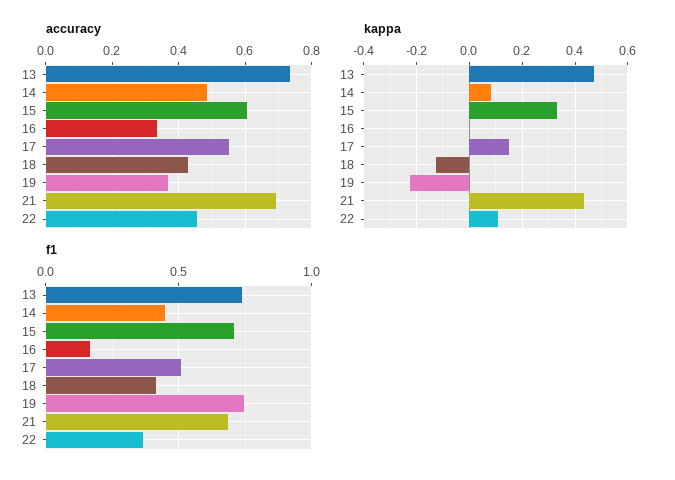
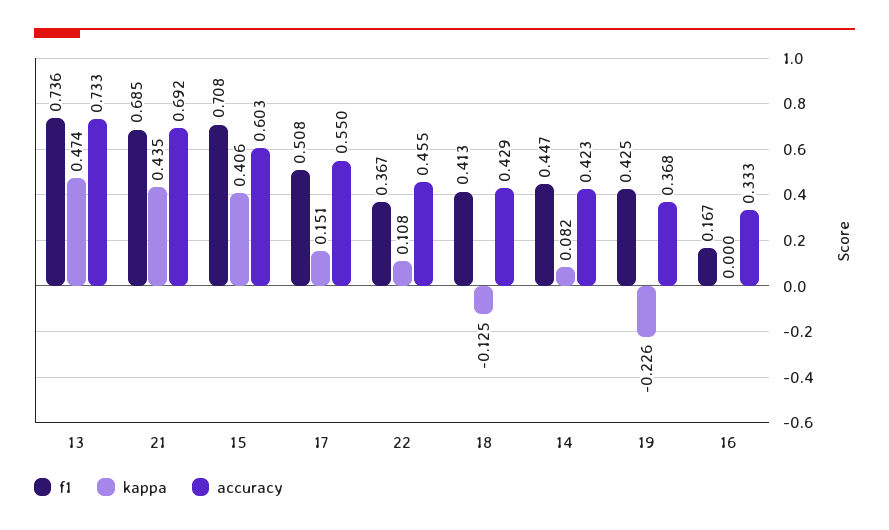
accuracy, 14: 0.48 -> 0.423
kappa, 15: 0.325 -> 0.406
f1, 19: 0.75 -> 0.425

